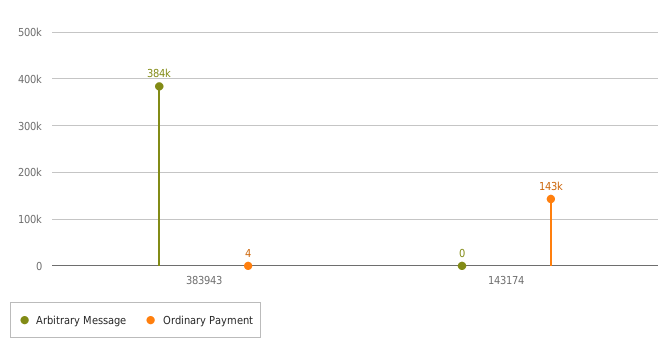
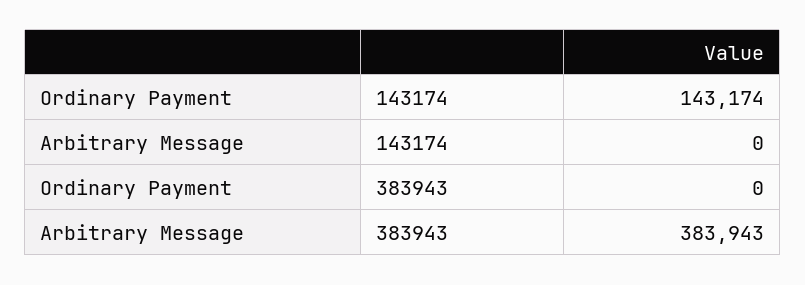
Ordinary Payment, 383943: 4 -> 0

